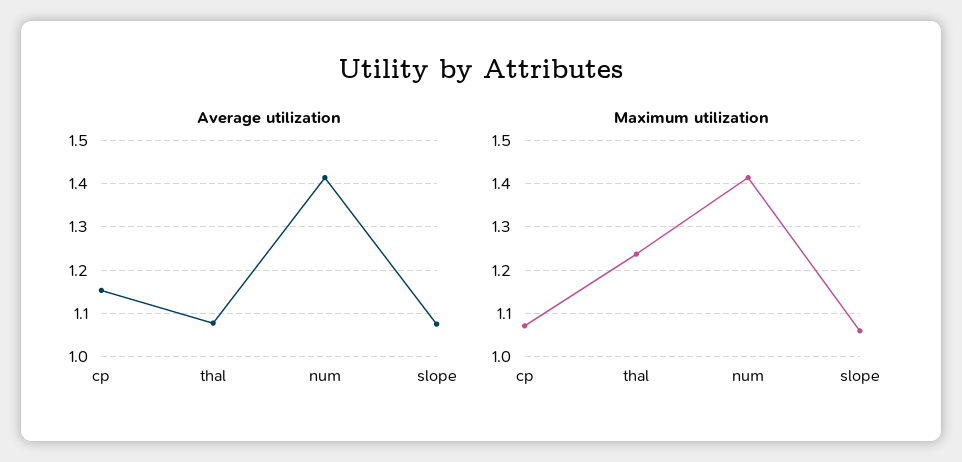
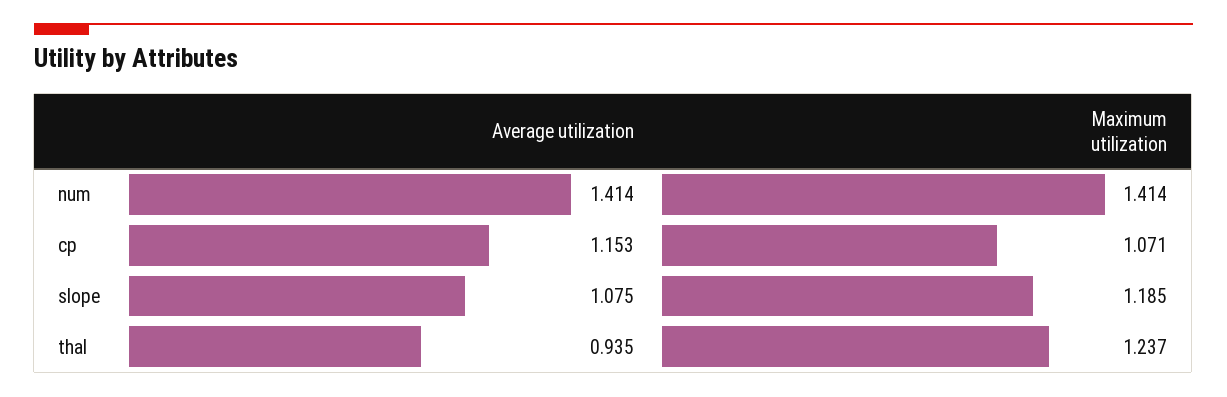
Average utilization, thal: 1.08 -> 0.935
Maximum utilization, slope: 1.06 -> 1.185

